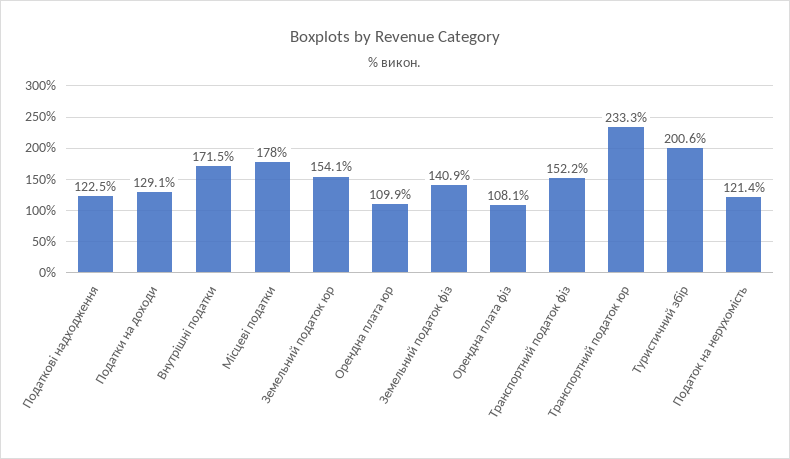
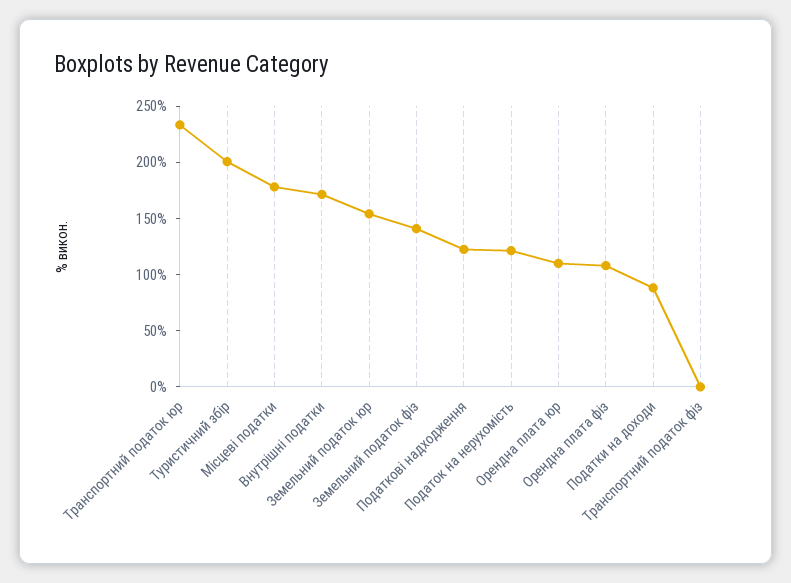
Податки на доходи: 129.1 -> 90
Транспортний податок фіз: 152.2 -> 0

